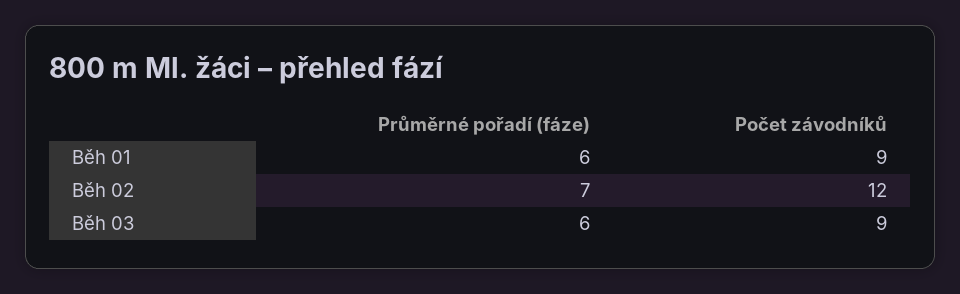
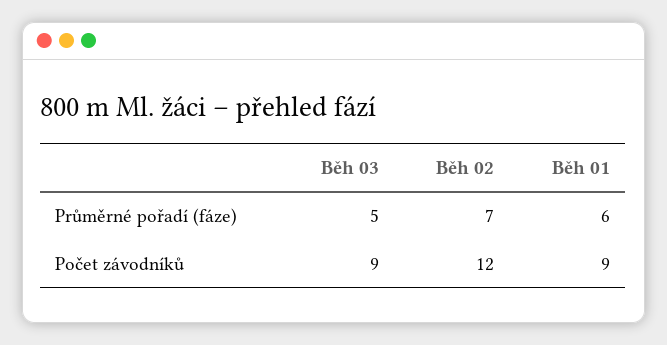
Průměrné pořadí (fáze), Běh 03: 6 -> 5

